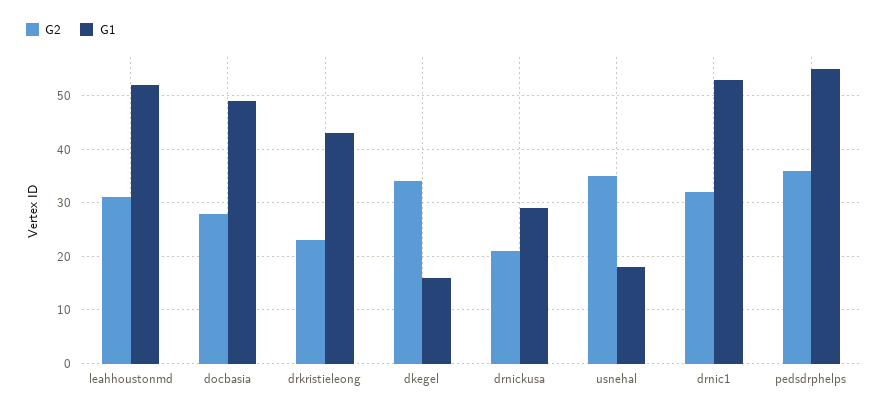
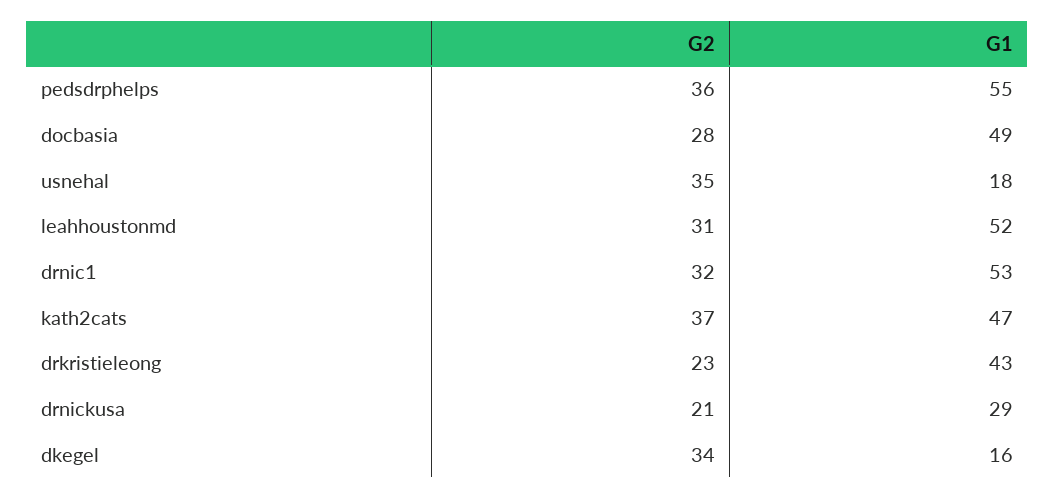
G2, kath2cats: none -> 37
G1, kath2cats: none -> 47

